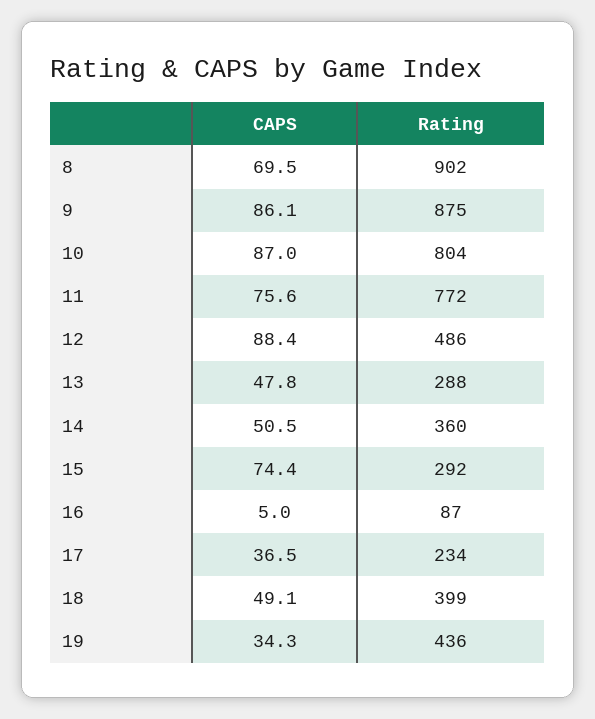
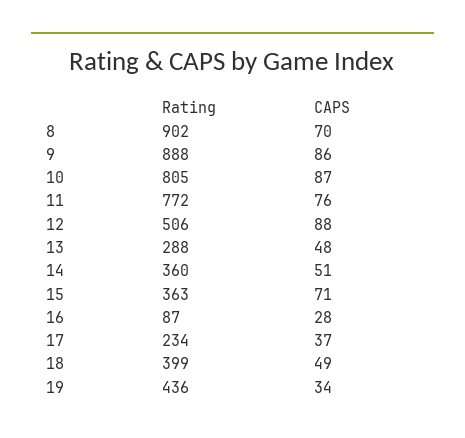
Rating, 9: 875 -> 888
Rating, 10: 804 -> 805
Rating, 12: 486 -> 506
CAPS, 15: 74.4 -> 71
Rating, 15: 292 -> 363
CAPS, 16: 5 -> 28

